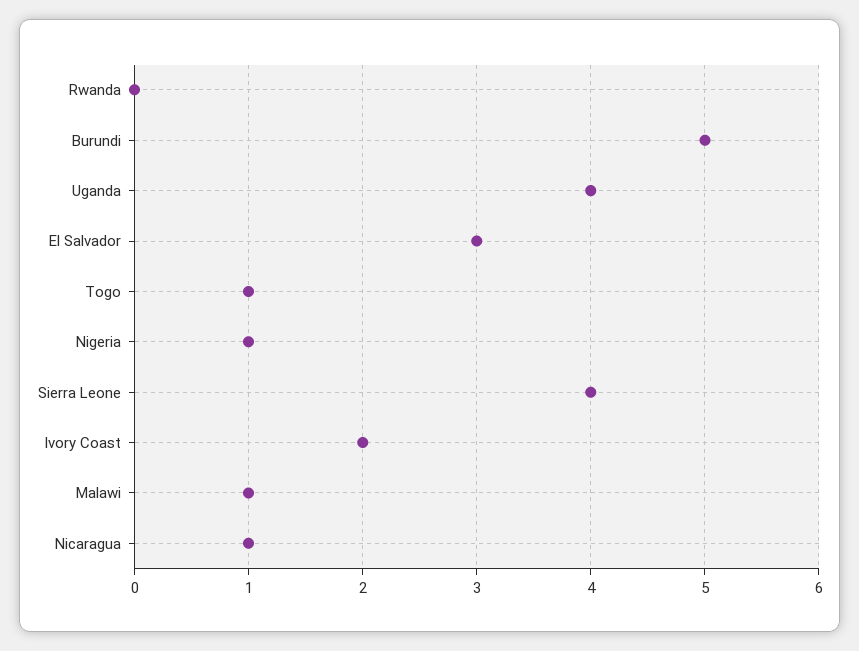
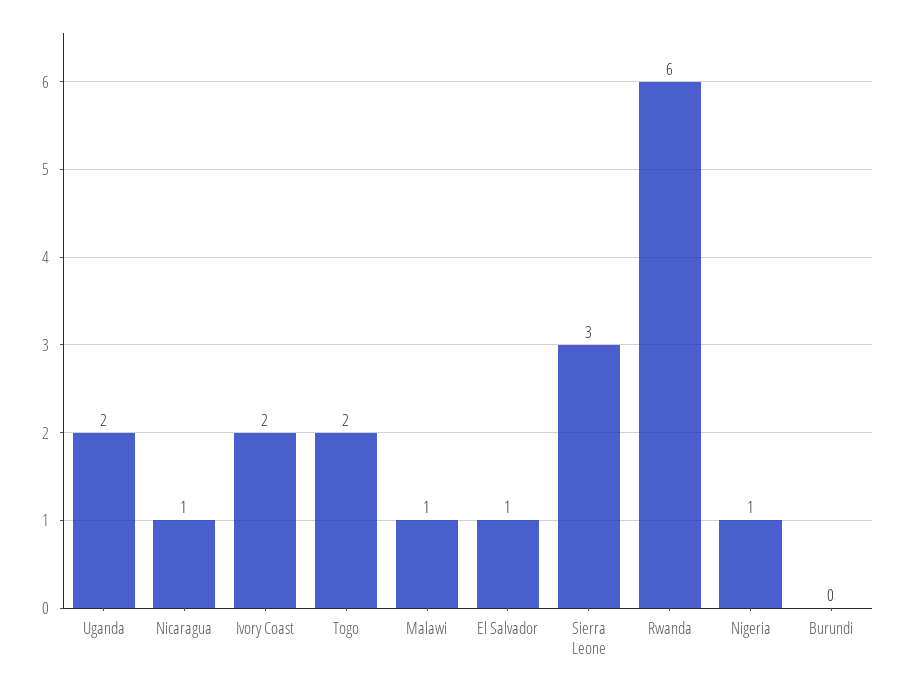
Rwanda: 0 -> 6
Burundi: 5 -> 0
Uganda: 4 -> 2
El Salvador: 3 -> 1
Togo: 1 -> 2
Sierra Leone: 4 -> 3

